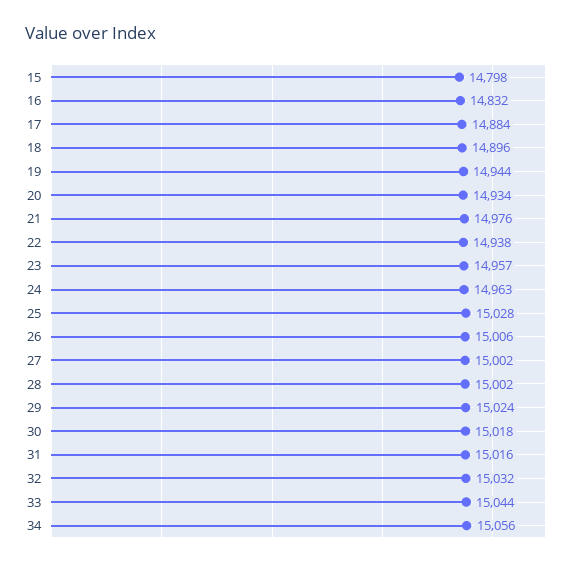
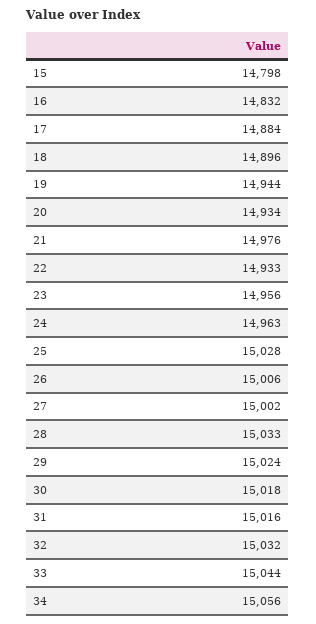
22: 14938 -> 14933
23: 14957 -> 14956
28: 15002 -> 15033

